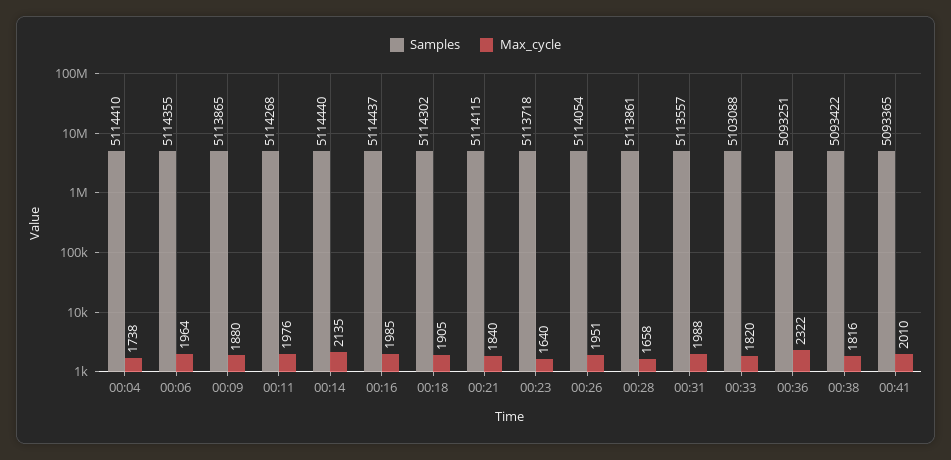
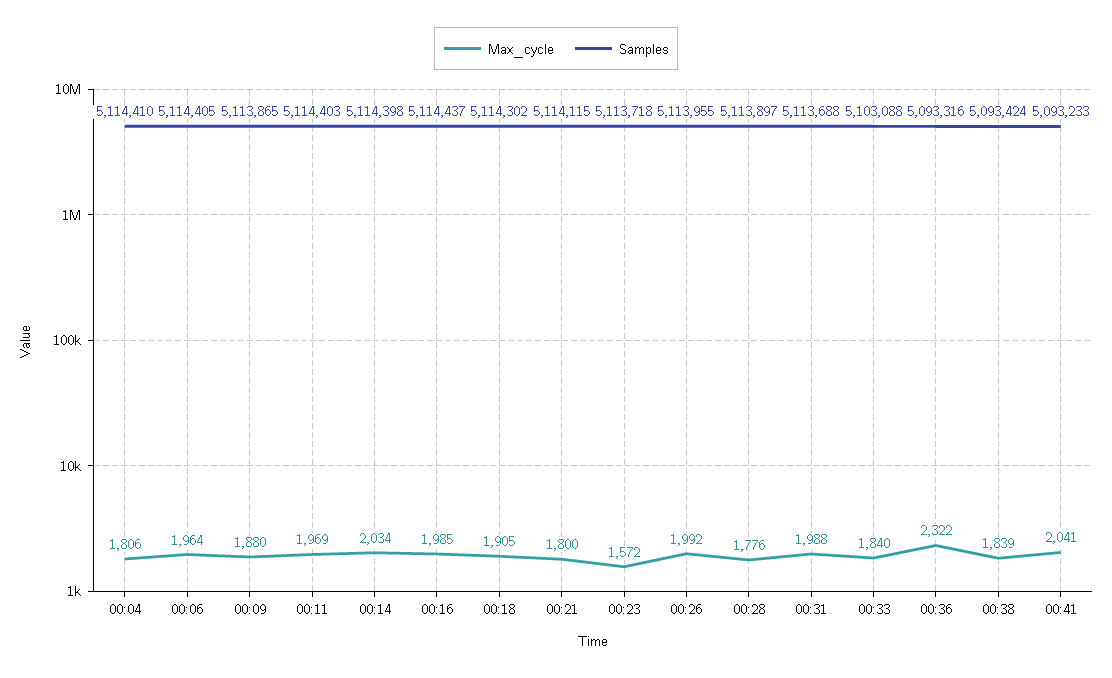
Max_cycle, 00:04: 1738 -> 1806
Samples, 00:06: 5114355 -> 5114405
Samples, 00:11: 5114268 -> 5114403
Max_cycle, 00:11: 1976 -> 1969
Samples, 00:14: 5114440 -> 5114398
Max_cycle, 00:14: 2135 -> 2034
Max_cycle, 00:21: 1840 -> 1800
Max_cycle, 00:23: 1640 -> 1572
Samples, 00:26: 5114054 -> 5113955
Max_cycle, 00:26: 1951 -> 1992
Samples, 00:28: 5113861 -> 5113897
Max_cycle, 00:28: 1658 -> 1776
Samples, 00:31: 5113557 -> 5113688
Max_cycle, 00:33: 1820 -> 1840
Samples, 00:36: 5093251 -> 5093316
Samples, 00:38: 5093422 -> 5093424
Max_cycle, 00:38: 1816 -> 1839
Samples, 00:41: 5093365 -> 5093233
Max_cycle, 00:41: 2010 -> 2041

